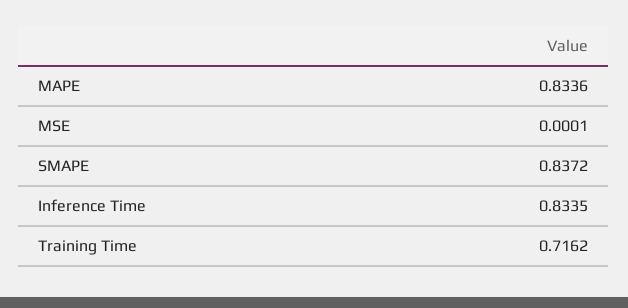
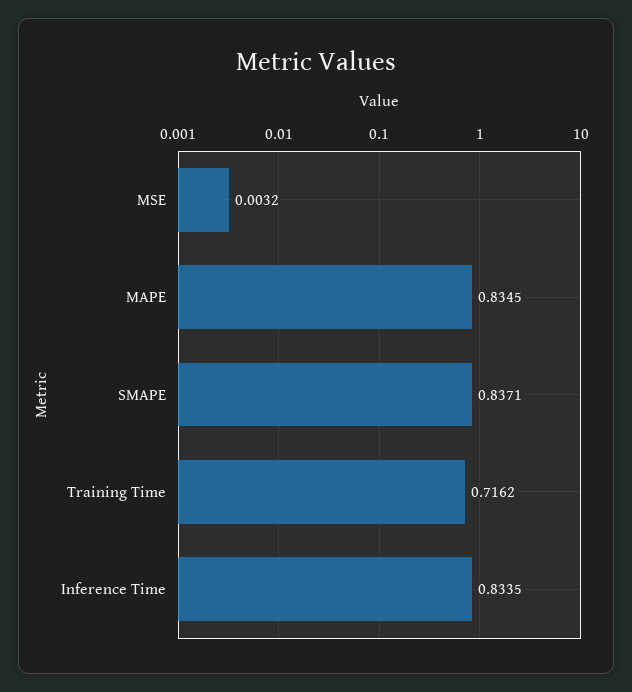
MAPE: 0.8336 -> 0.8345
MSE: 0.0001 -> 0.0032
SMAPE: 0.8372 -> 0.8371

